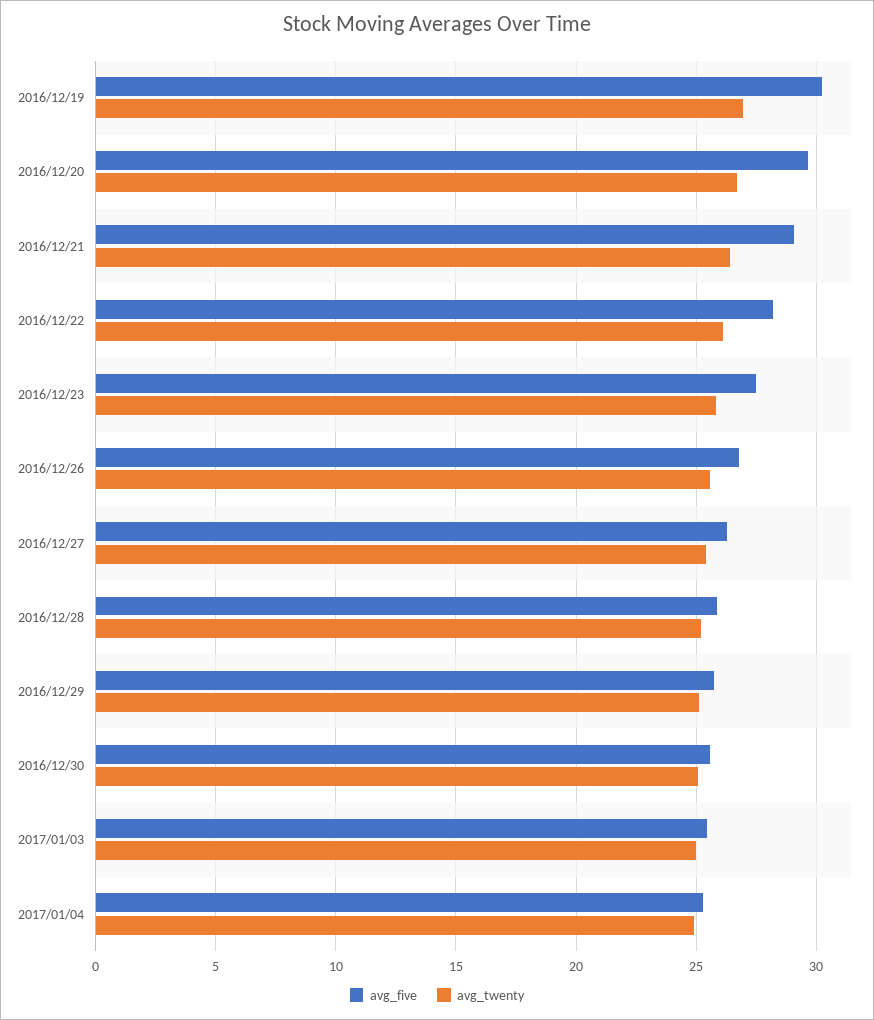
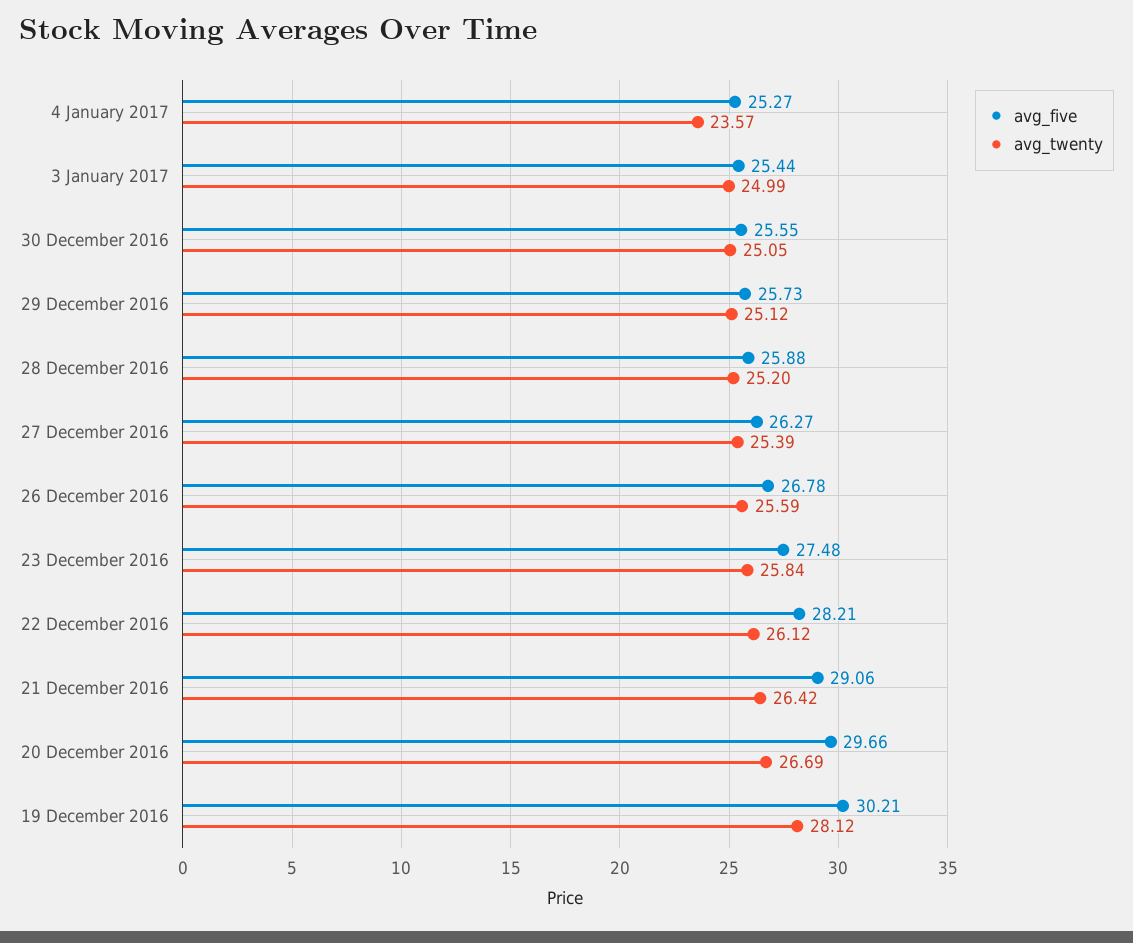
avg_twenty, 2016/12/19: 27 -> 28.12
avg_twenty, 2017/01/04: 25 -> 23.57

